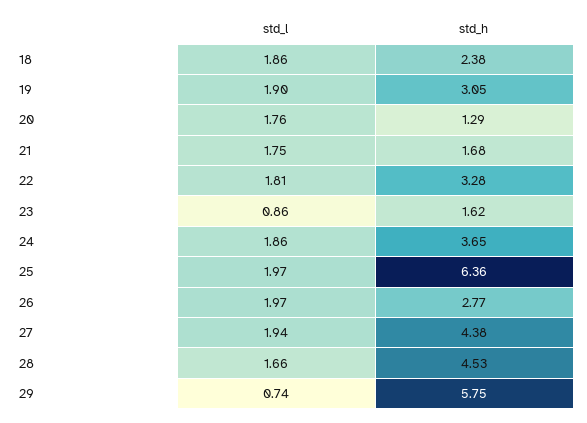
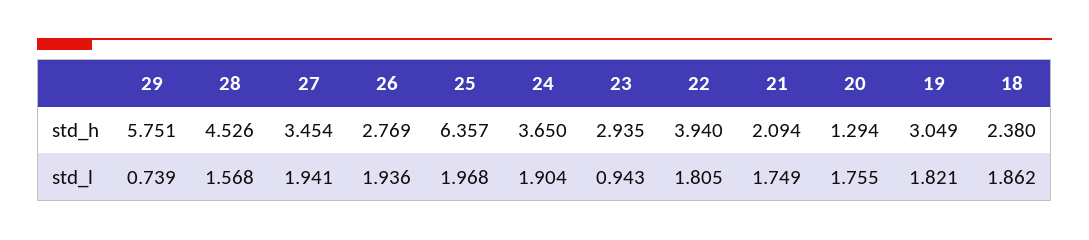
std_l, 19: 1.9 -> 1.821
std_h, 21: 1.68 -> 2.094
std_h, 22: 3.28 -> 3.94
std_l, 23: 0.86 -> 0.943
std_h, 23: 1.62 -> 2.935
std_l, 24: 1.86 -> 1.904
std_l, 26: 1.97 -> 1.936
std_h, 27: 4.38 -> 3.454
std_l, 28: 1.66 -> 1.568

